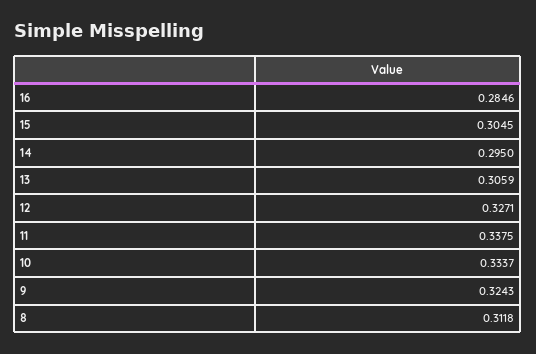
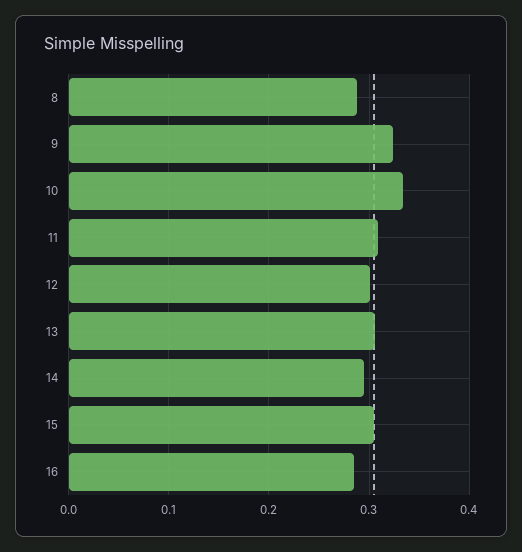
12: 0.3271 -> 0.3
11: 0.3375 -> 0.31
8: 0.3118 -> 0.29

